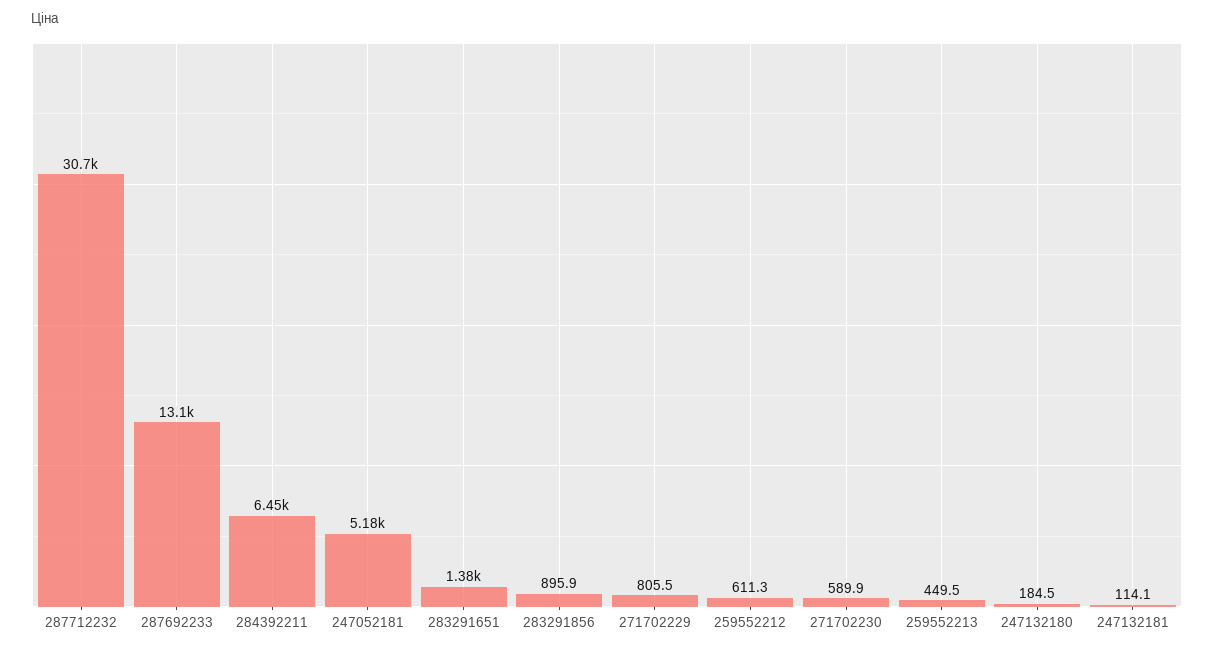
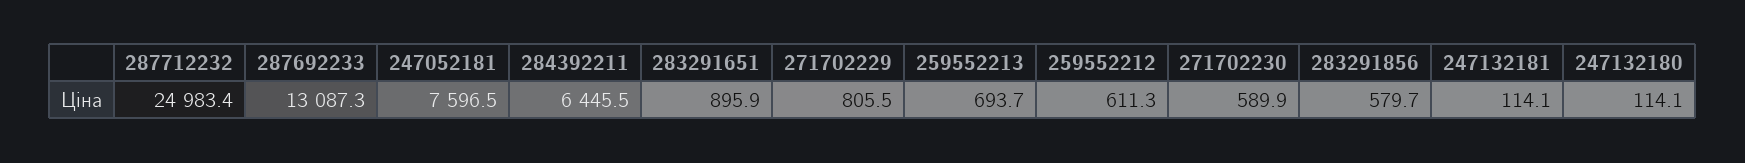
287712232: 30700 -> 24983.4
247052181: 5180 -> 7596.5
283291651: 1380 -> 895.9
283291856: 895.9 -> 579.7
259552213: 449.5 -> 693.7
247132180: 184.5 -> 114.1

